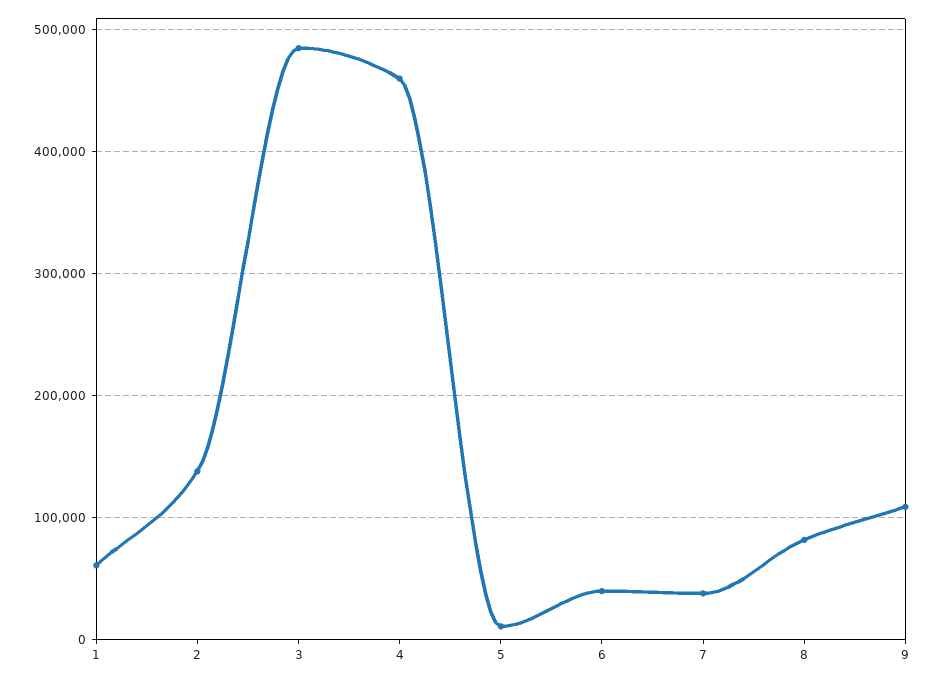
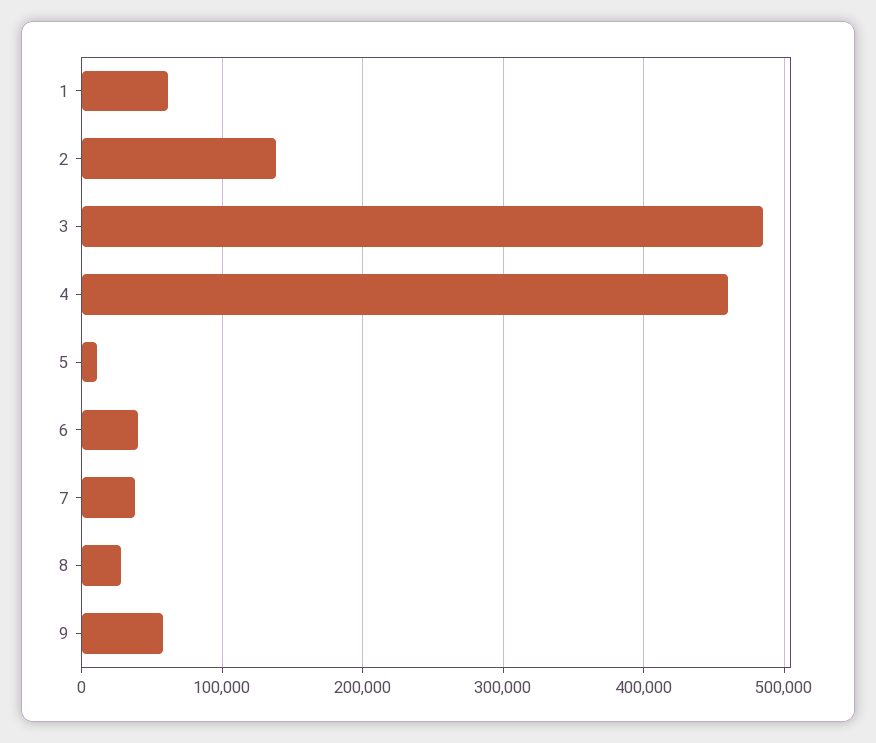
8: 80000 -> 30000
9: 110000 -> 60000

